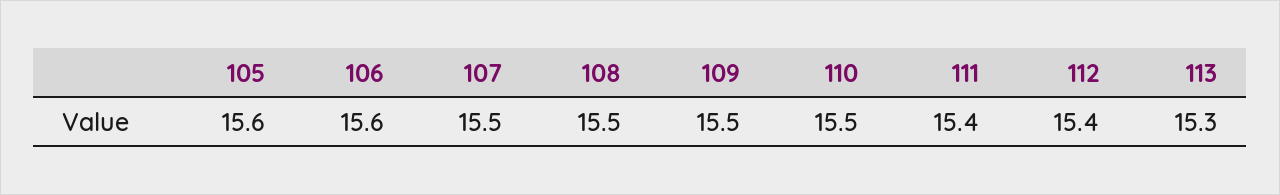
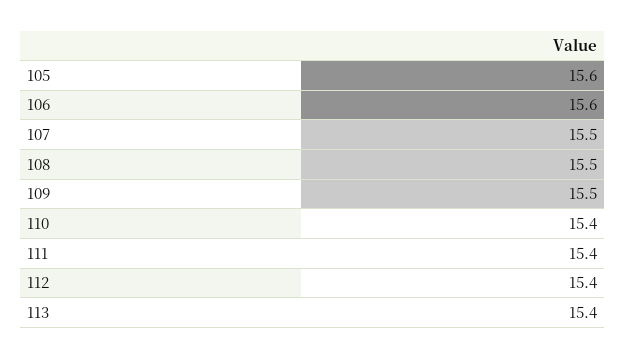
110: 15.5 -> 15.4
113: 15.3 -> 15.4

